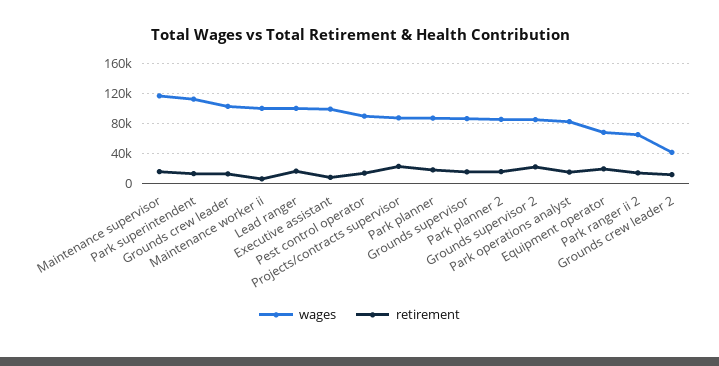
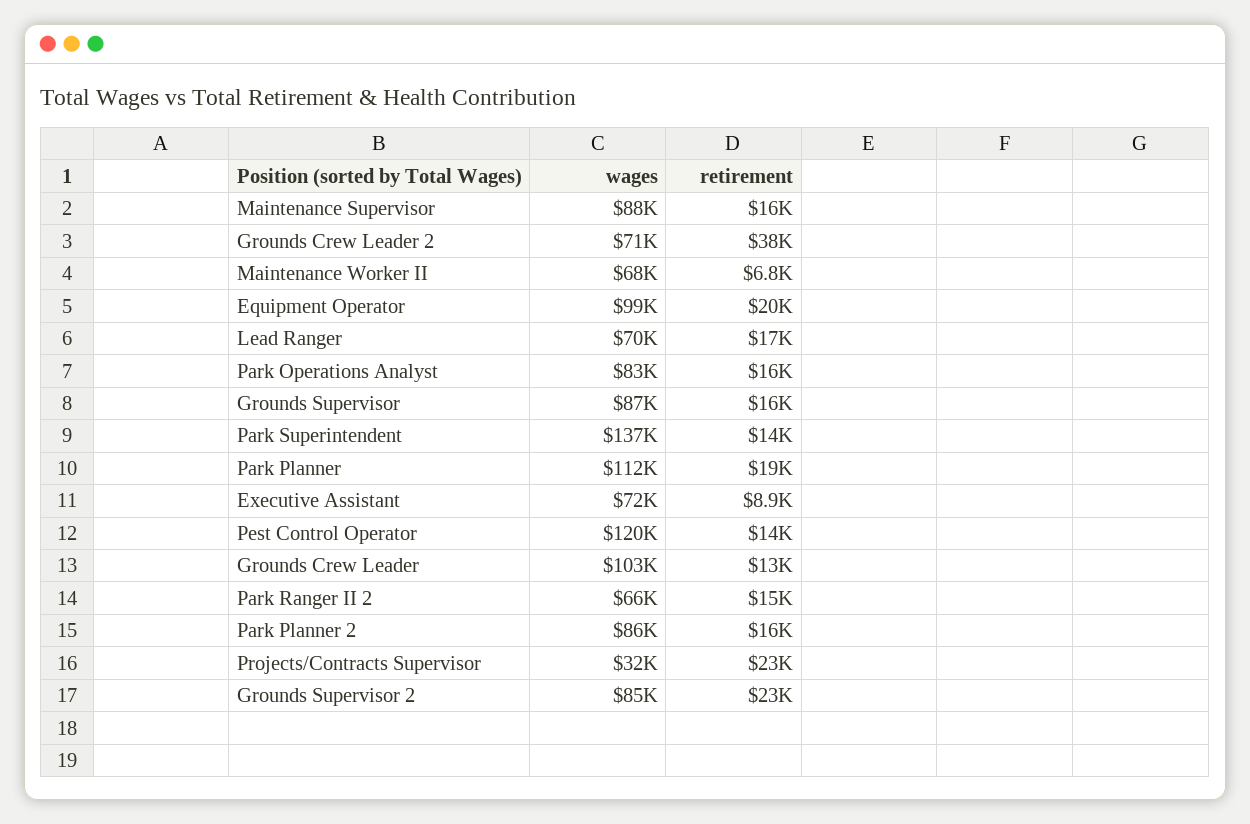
wages, Maintenance supervisor: 120000 -> 88000
wages, Park superintendent: 110000 -> 137000
wages, Maintenance worker ii: 100000 -> 68000
wages, Lead ranger: 100000 -> 70000
wages, Executive assistant: 100000 -> 72000
wages, Pest control operator: 90000 -> 120000
wages, Projects/contracts supervisor: 90000 -> 32000
wages, Park planner: 90000 -> 112000
wages, Equipment operator: 70000 -> 99000
wages, Grounds crew leader 2: 40000 -> 71000
retirement, Grounds crew leader 2: 10000 -> 38000

